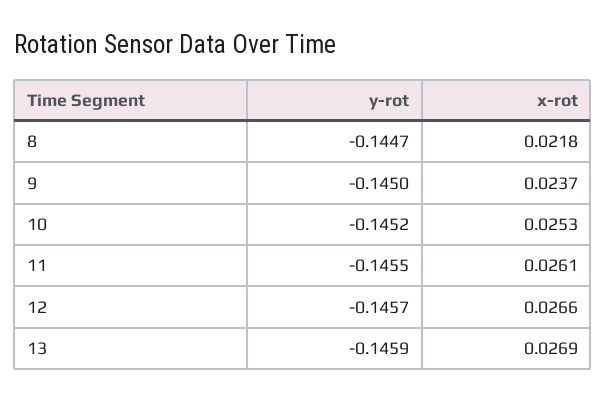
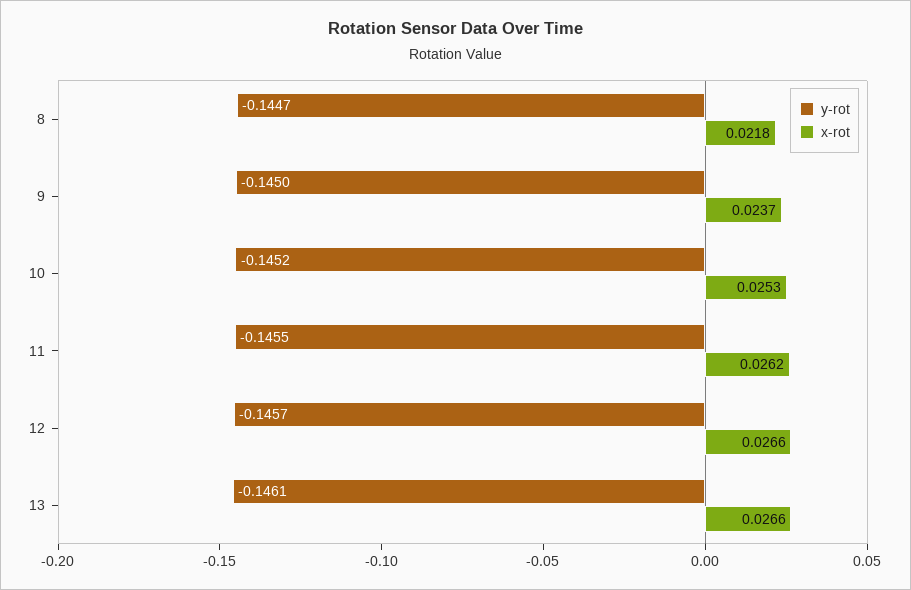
x-rot, 11: 0.0261 -> 0.0262
y-rot, 13: -0.1459 -> -0.1461
x-rot, 13: 0.0269 -> 0.0266

